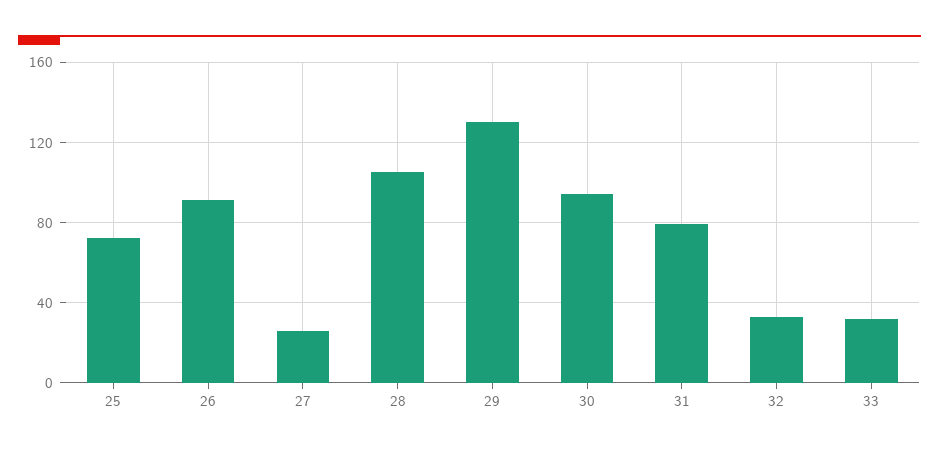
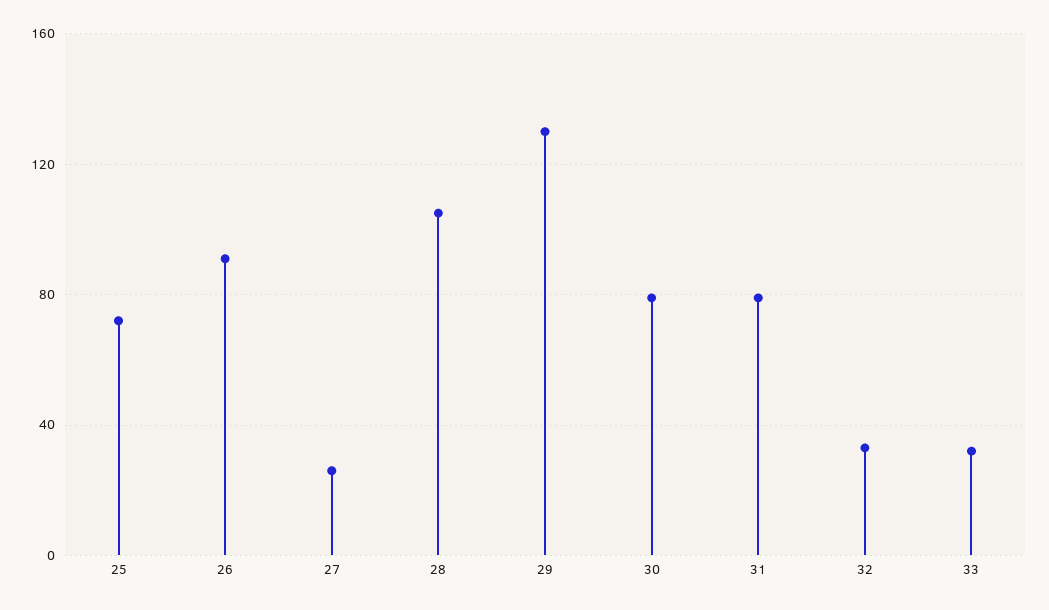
30: 95 -> 80

